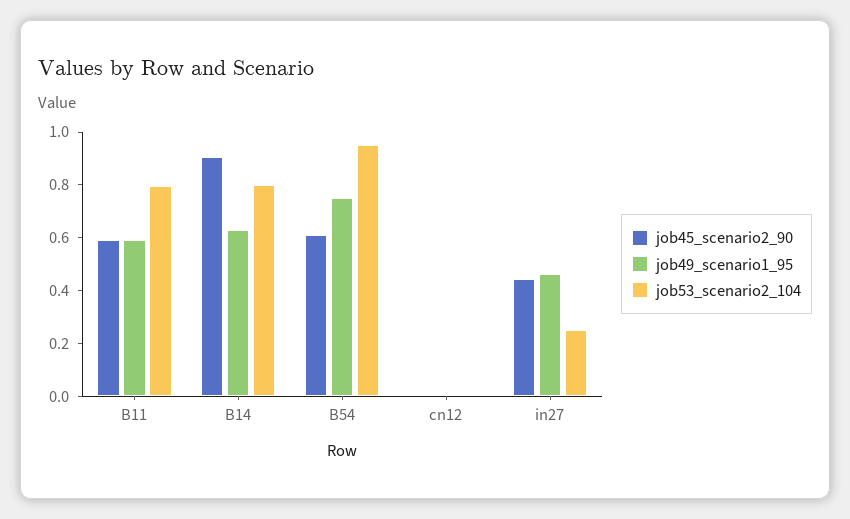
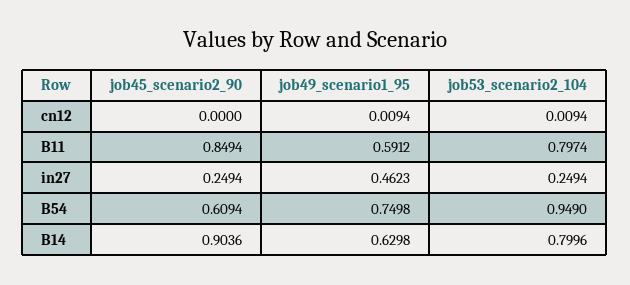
job45_scenario2_90, B11: 0.6 -> 0.8494
job45_scenario2_90, in27: 0.45 -> 0.2494

